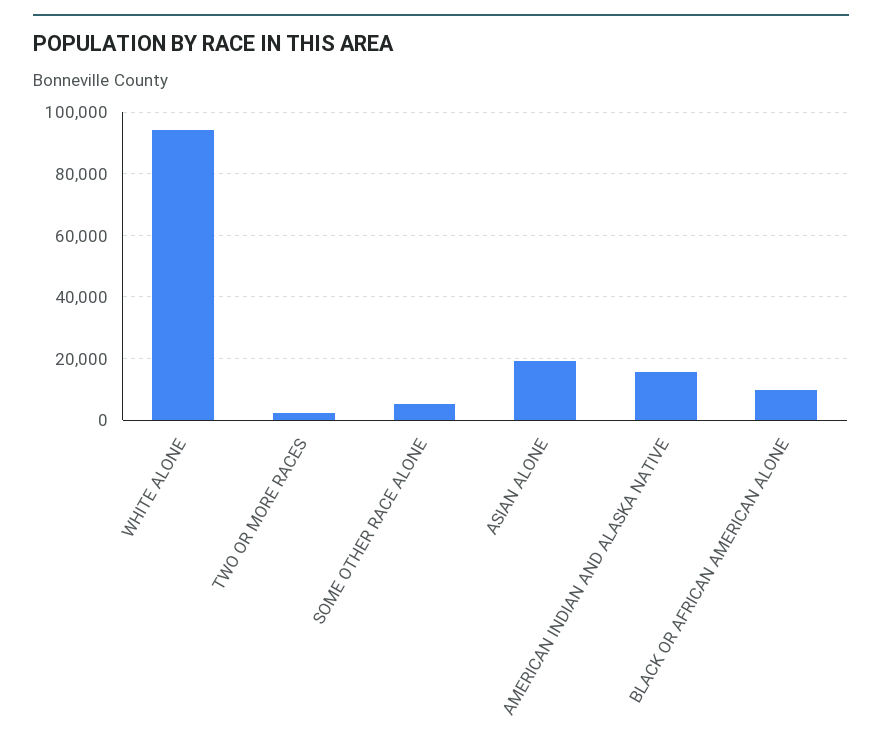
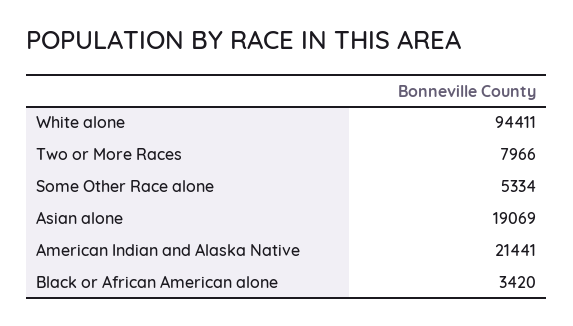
TWO OR MORE RACES: 2000 -> 7966
AMERICAN INDIAN AND ALASKA NATIVE: 16000 -> 21441
BLACK OR AFRICAN AMERICAN ALONE: 10000 -> 3420

